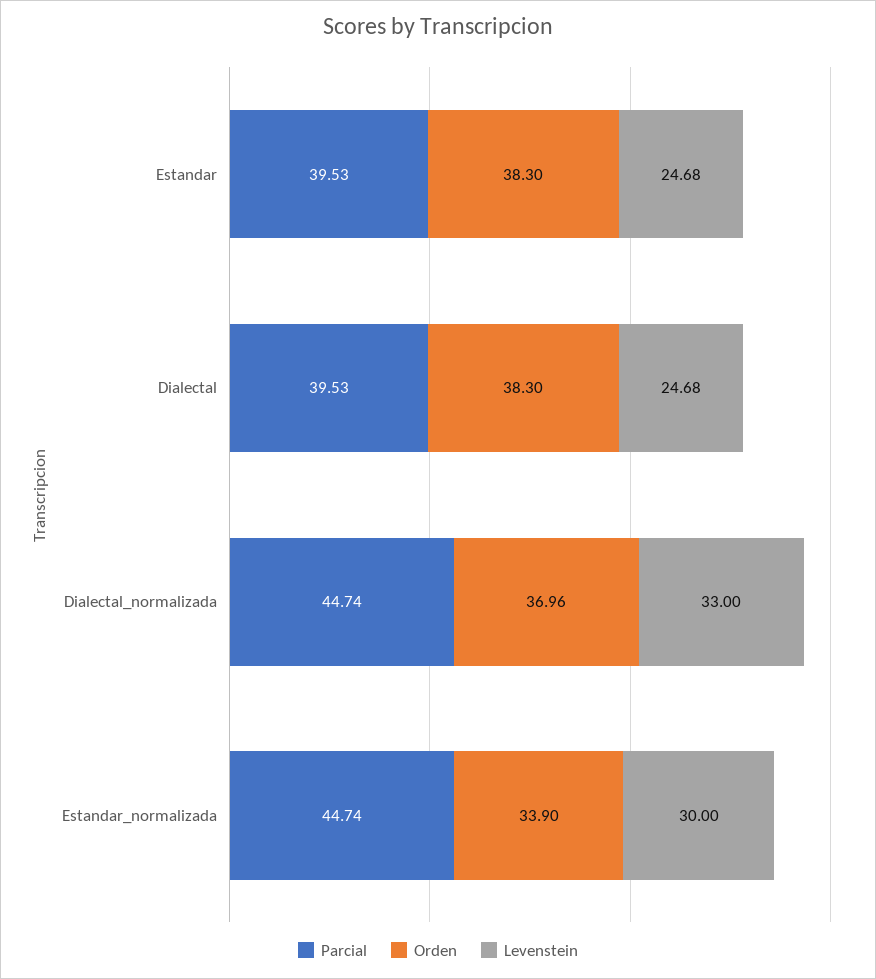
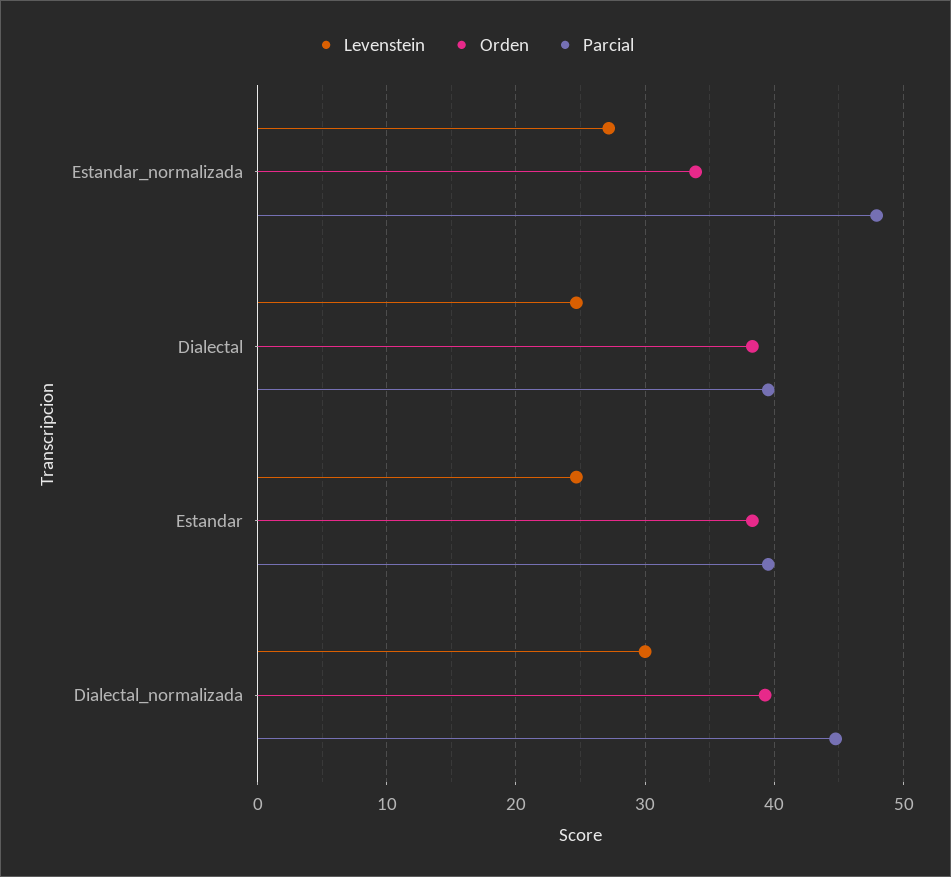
Orden, Dialectal_normalizada: 36.96 -> 39
Levenstein, Dialectal_normalizada: 33 -> 30
Parcial, Estandar_normalizada: 44.74 -> 48
Levenstein, Estandar_normalizada: 30 -> 27

